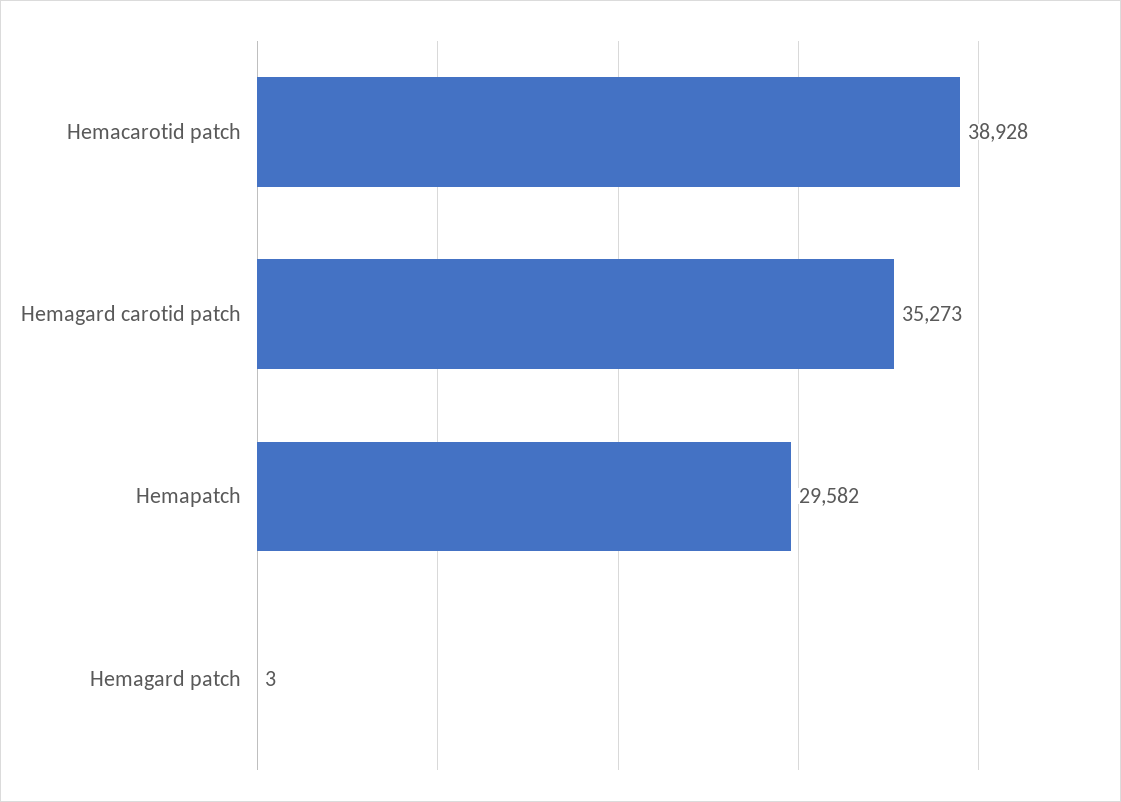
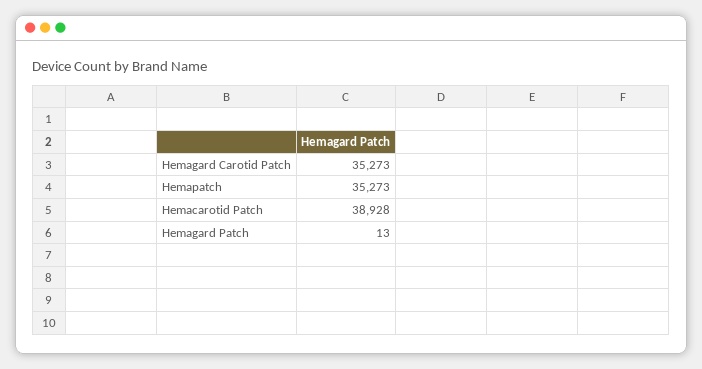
Hemapatch: 29582 -> 35273
Hemagard patch: 3 -> 13

